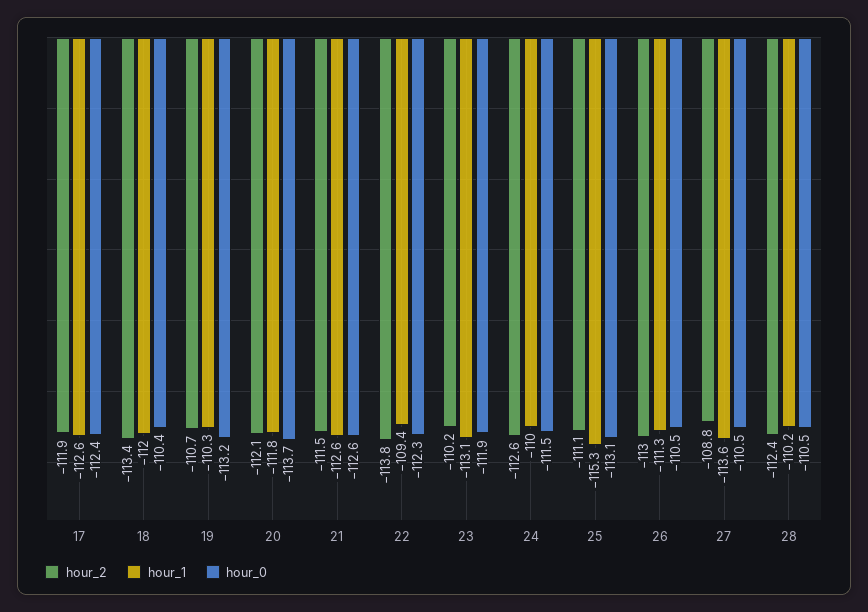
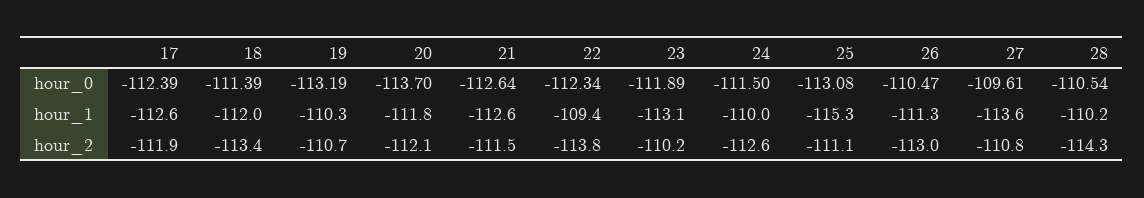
hour_0, 18: -110.4 -> -111.39
hour_2, 27: -108.8 -> -110.8
hour_0, 27: -110.5 -> -109.61
hour_2, 28: -112.4 -> -114.3

